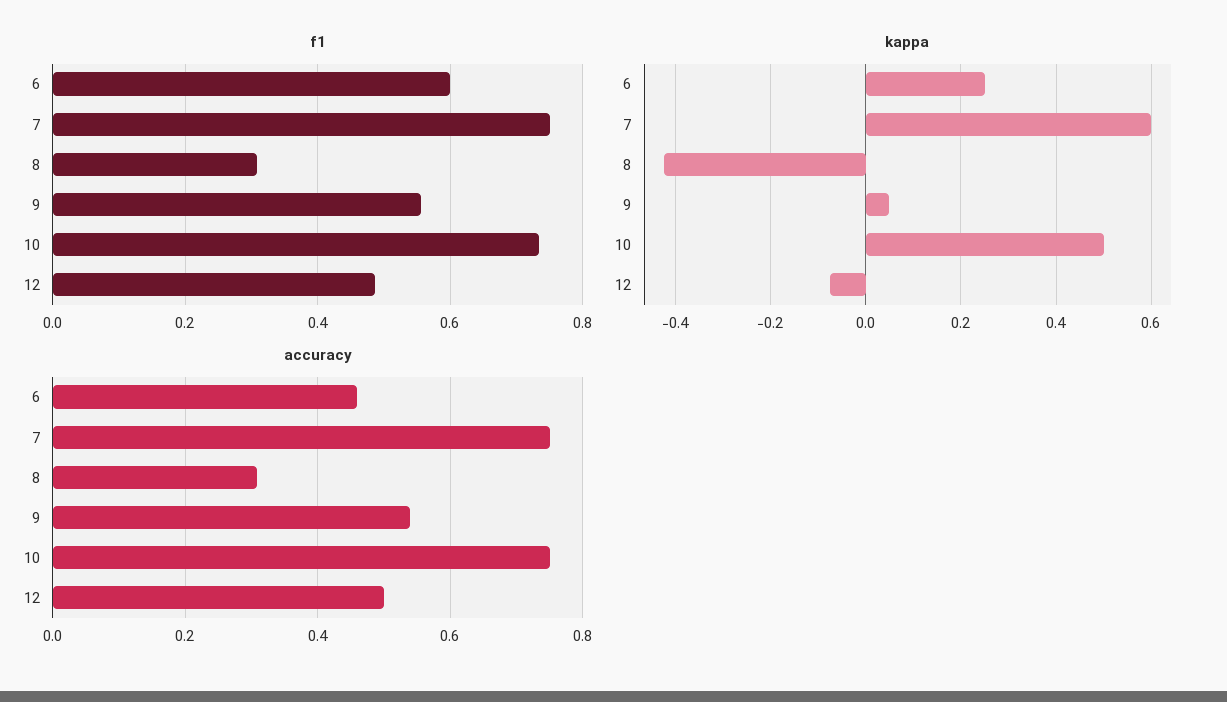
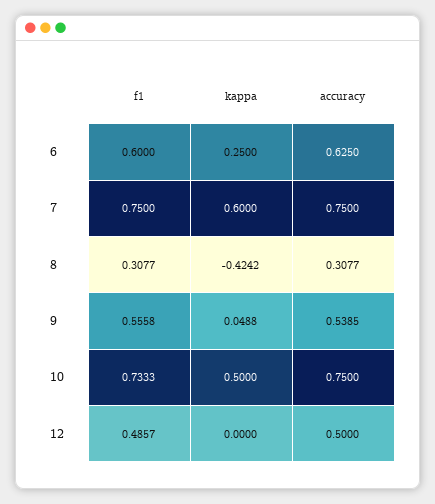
kappa, 12: -0.08 -> 0
accuracy, 6: 0.46 -> 0.625

